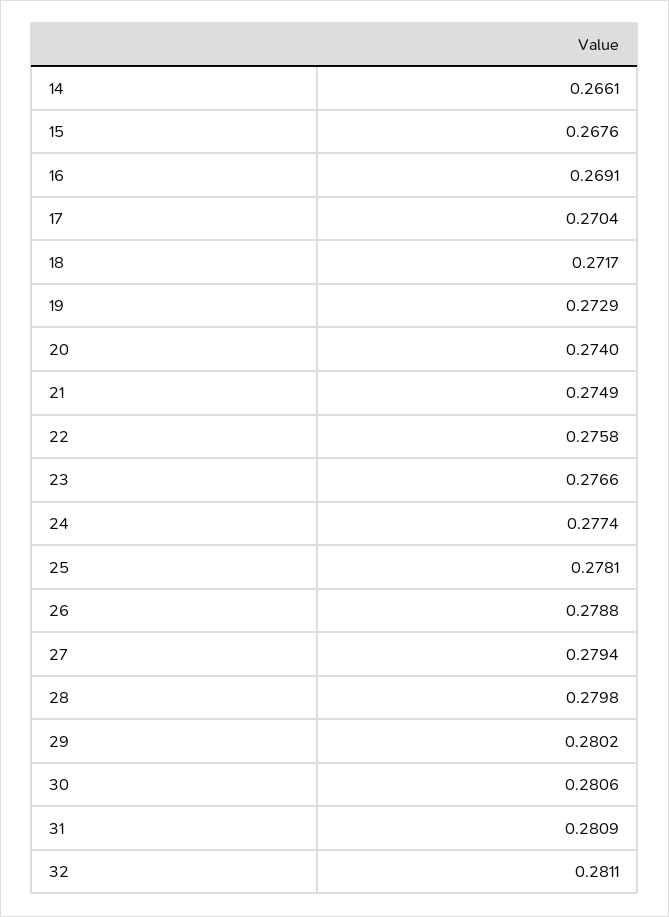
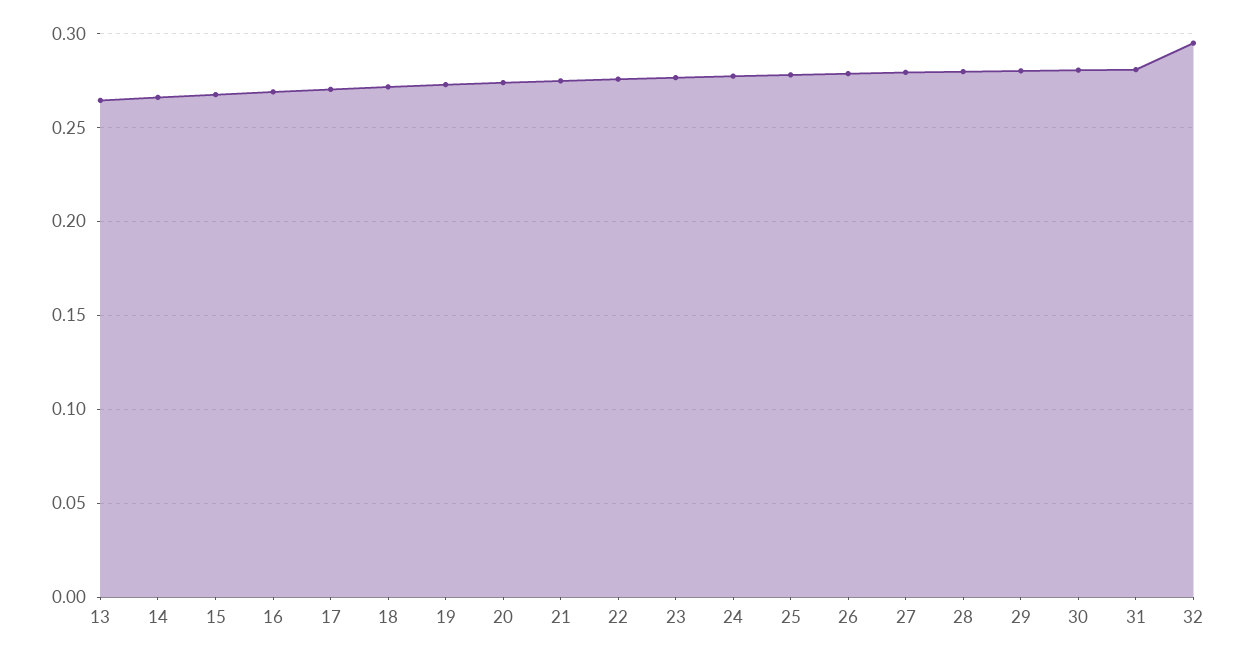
32: 0.2811 -> 0.295
13: none -> 0.265

